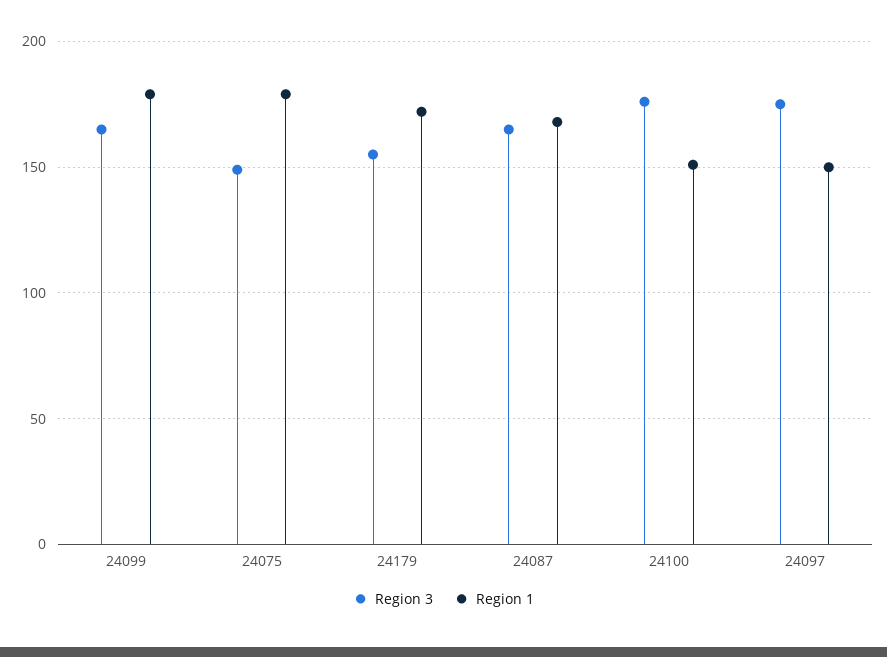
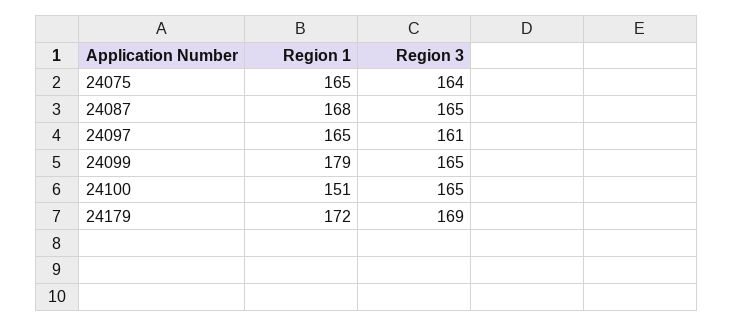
Region 3, 24075: 150 -> 164
Region 1, 24075: 180 -> 165
Region 3, 24179: 155 -> 169
Region 3, 24100: 175 -> 165
Region 3, 24097: 175 -> 161
Region 1, 24097: 150 -> 165

